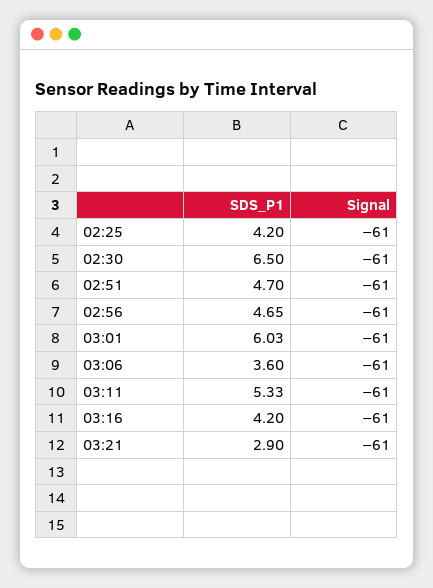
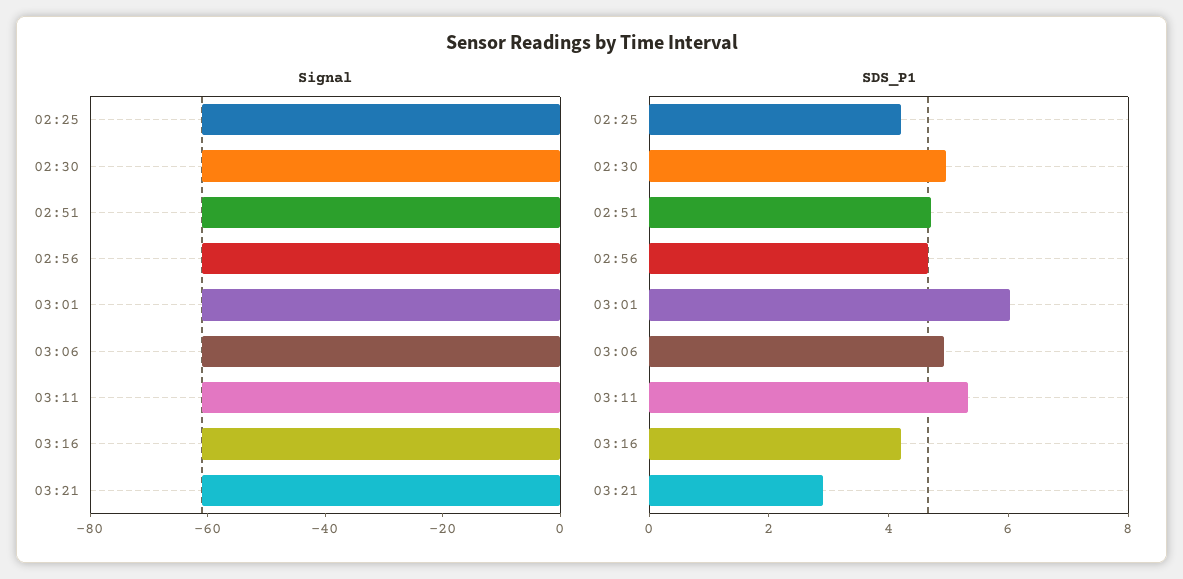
SDS_P1, 02:30: 6.5 -> 5
SDS_P1, 03:06: 3.6 -> 5

